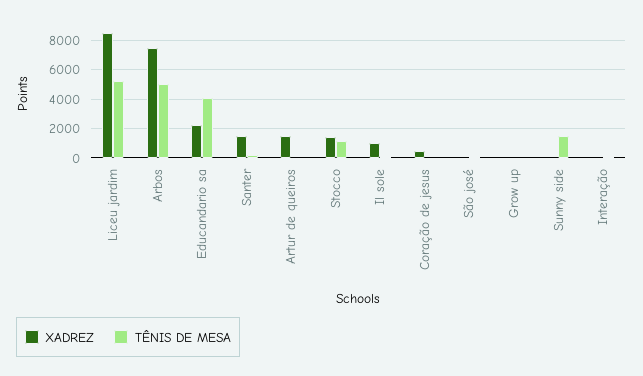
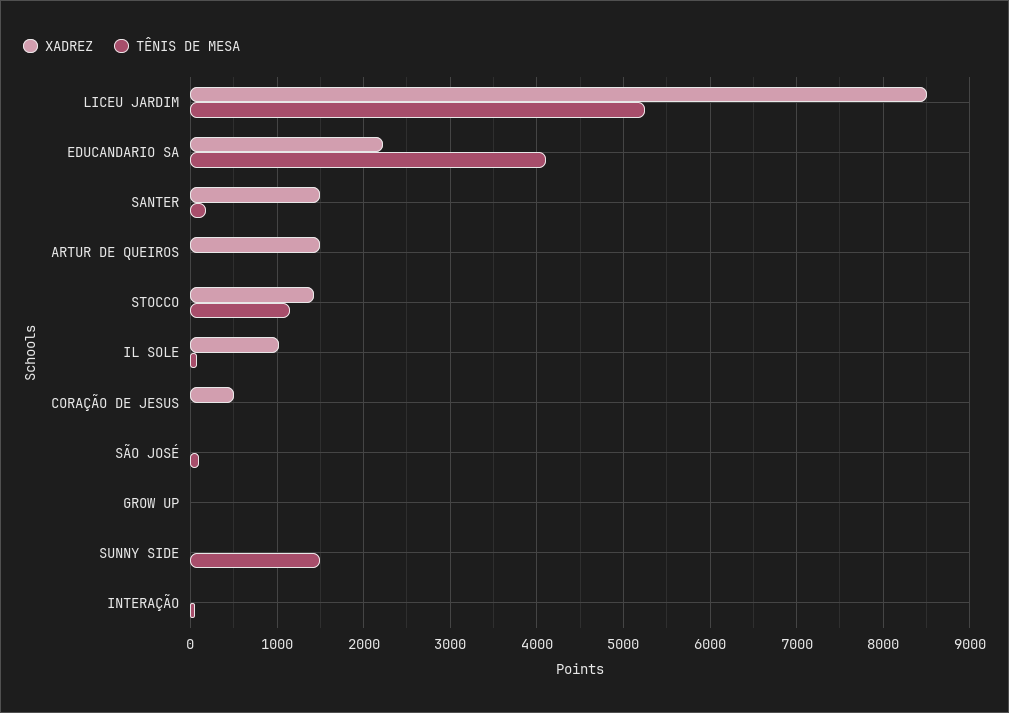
XADREZ, Arbos: 7500 -> none
TÊNIS DE MESA, Arbos: 5000 -> none

